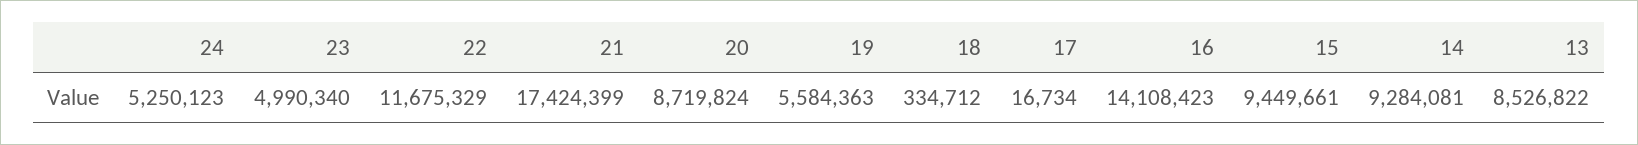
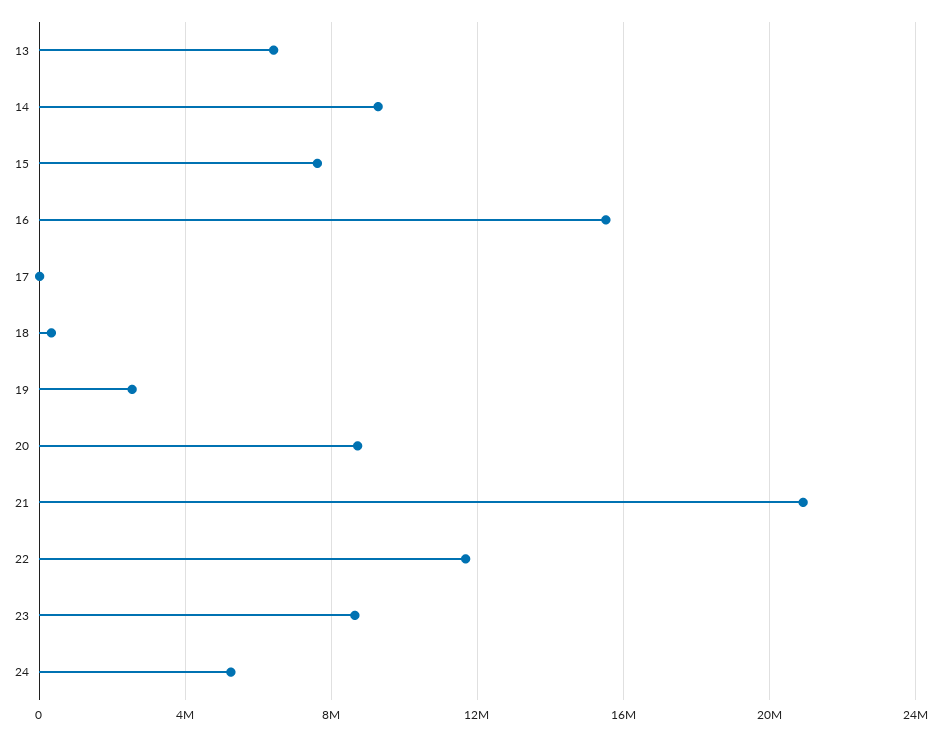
23: 4990340 -> 8500000
21: 17424399 -> 21000000
19: 5584363 -> 2500000
16: 14108423 -> 15500000
15: 9449661 -> 7500000
13: 8526822 -> 6500000

